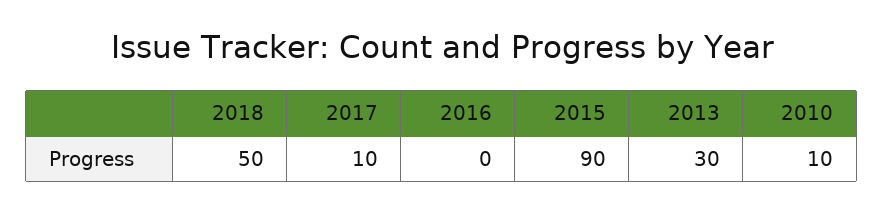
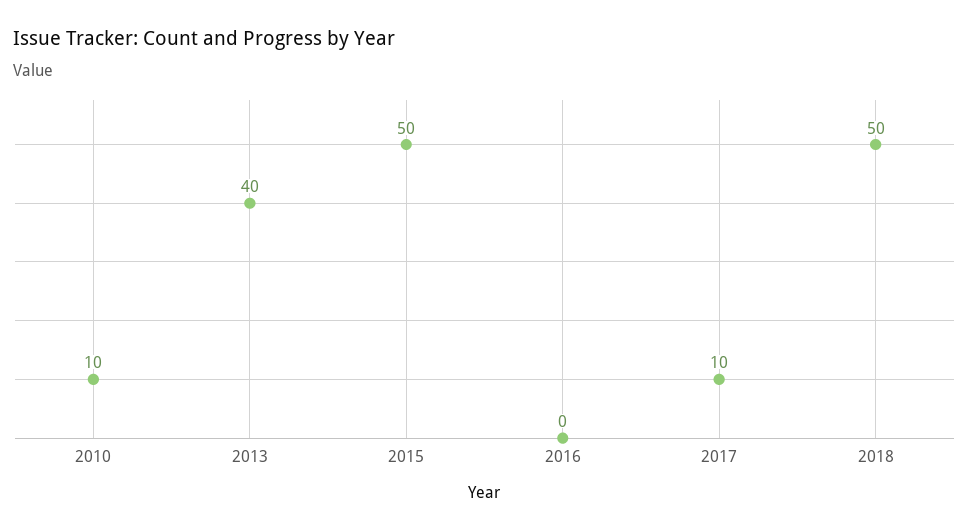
2015: 90 -> 50
2013: 30 -> 40

